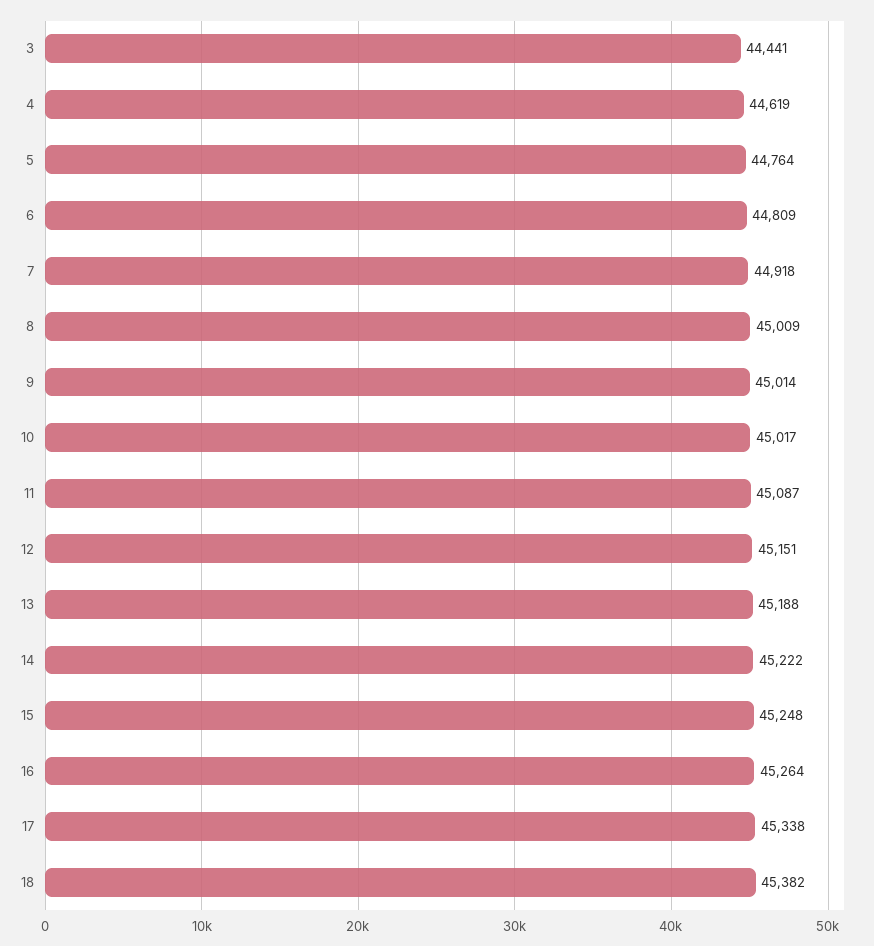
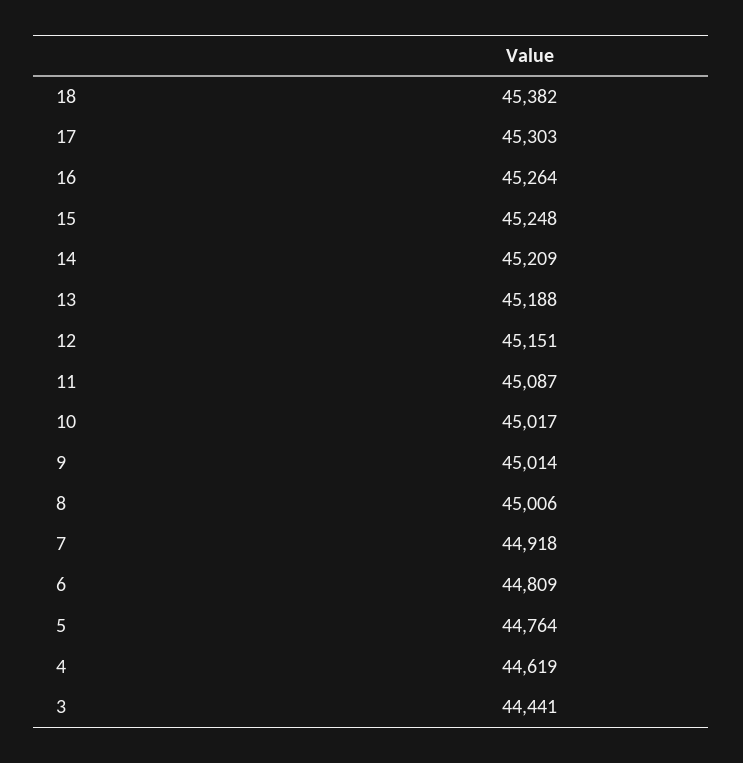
8: 45009 -> 45006
14: 45222 -> 45209
17: 45338 -> 45303

